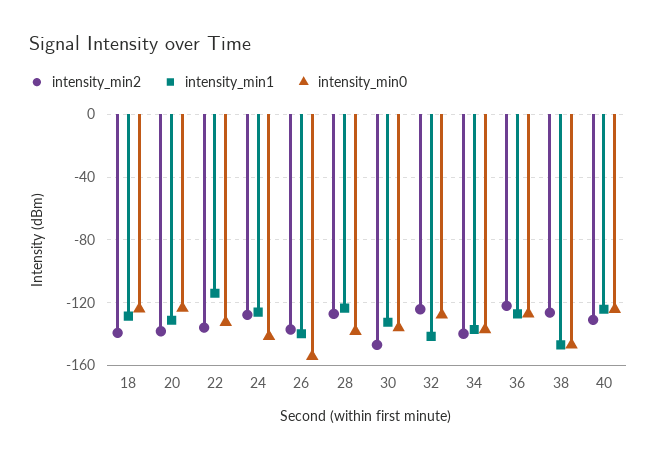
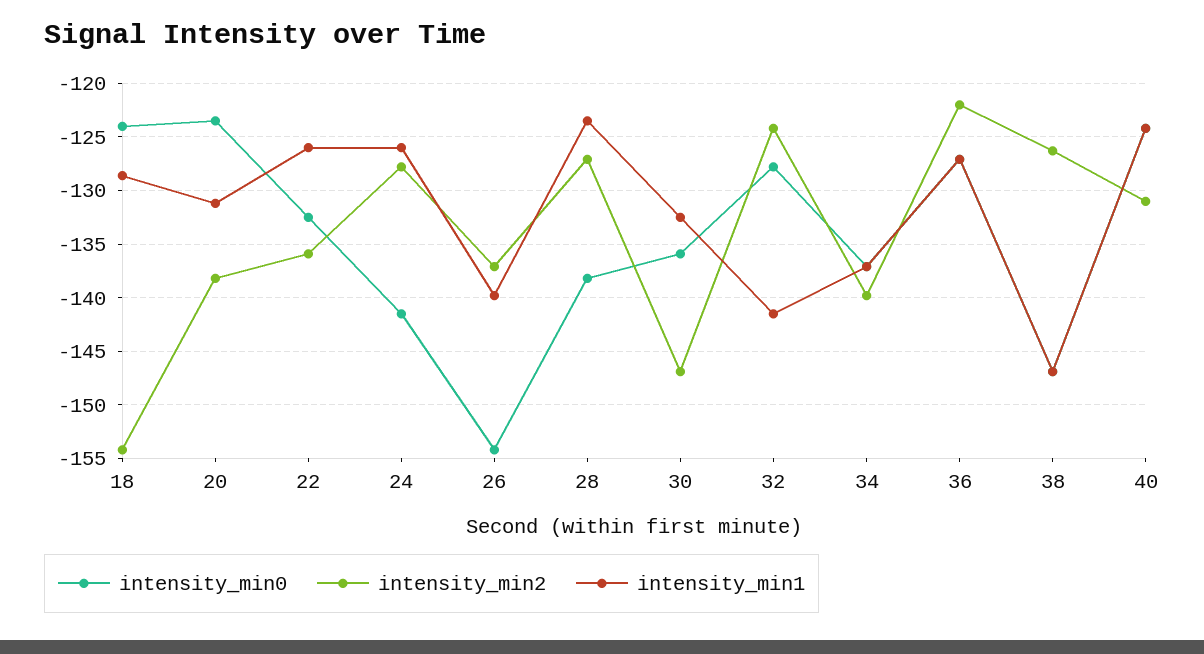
intensity_min2, 18: -140 -> -154
intensity_min1, 22: -115 -> -126

